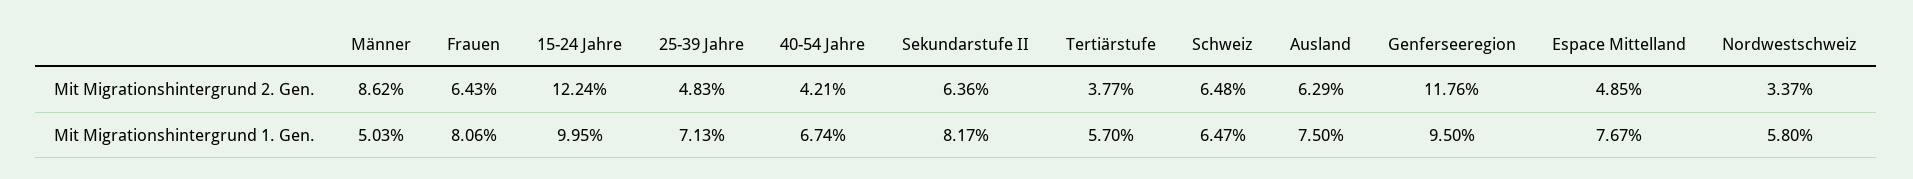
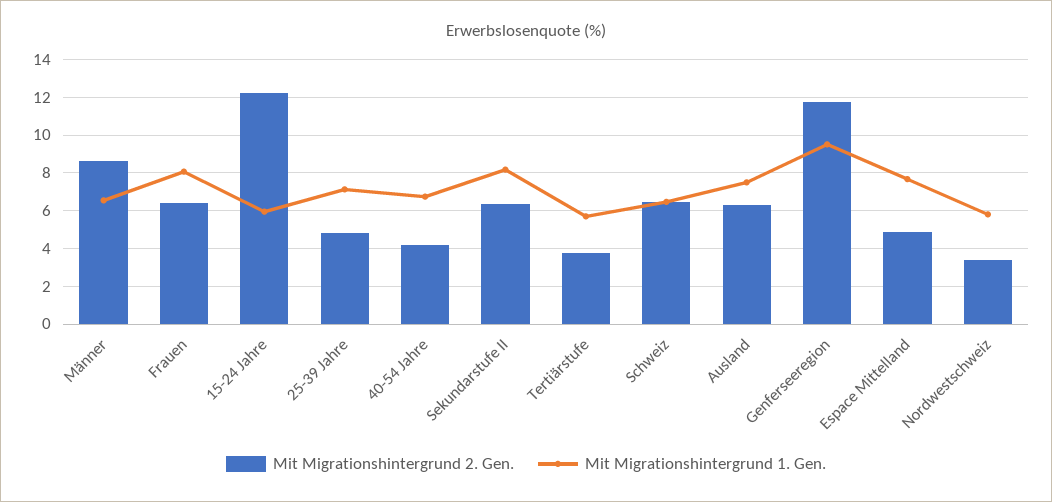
Mit Migrationshintergrund 1. Gen., Männer: 5.03 -> 6.5
Mit Migrationshintergrund 1. Gen., 15-24 Jahre: 9.95 -> 6

